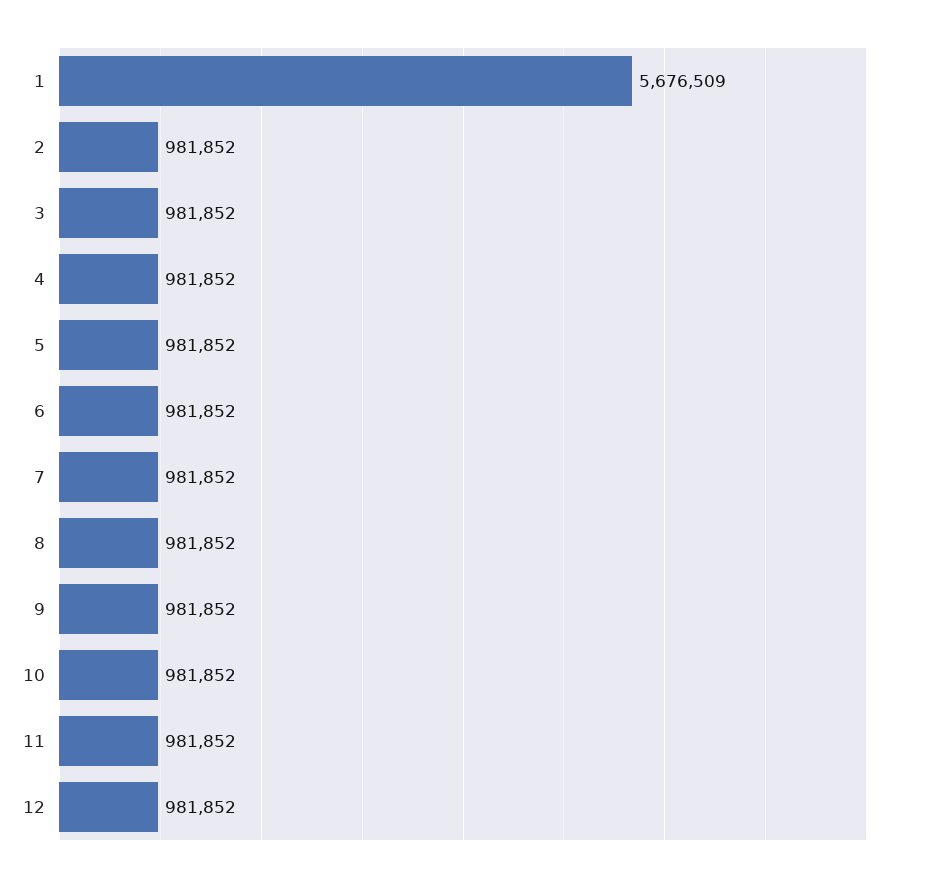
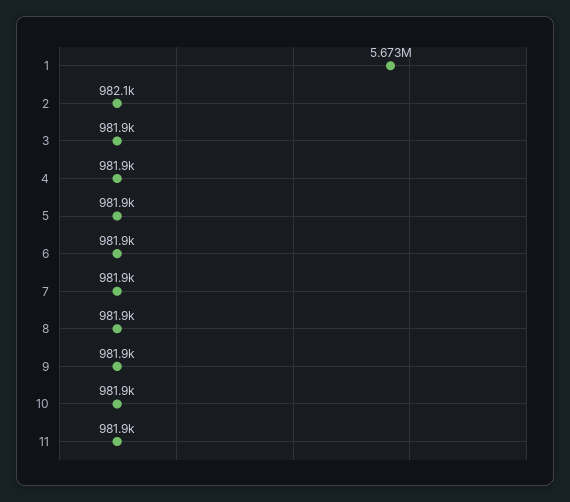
1: 5676509 -> 5673000
2: 981852 -> 982100
12: 981852 -> none

